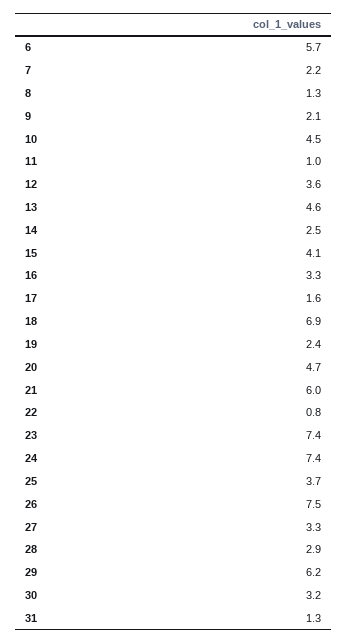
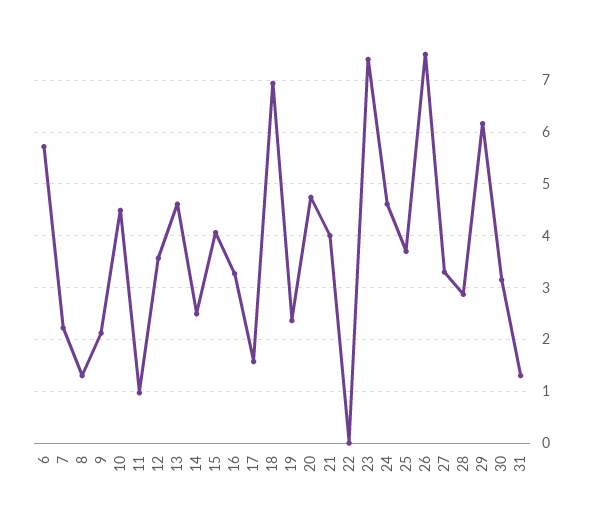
21: 6 -> 4
22: 0.8 -> 0
24: 7.4 -> 4.6

